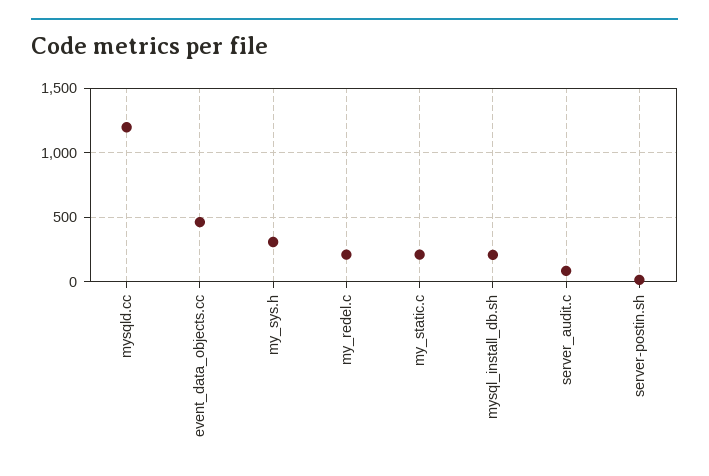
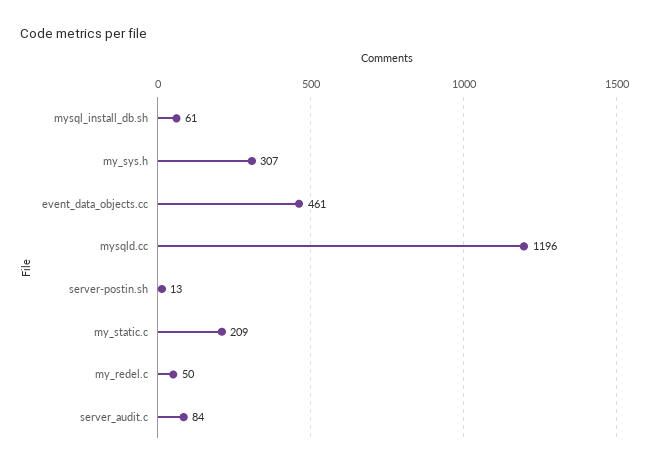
my_redel.c: 200 -> 50
mysql_install_db.sh: 200 -> 61

